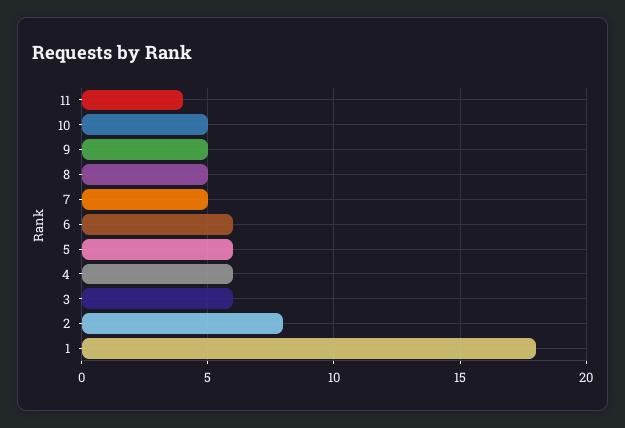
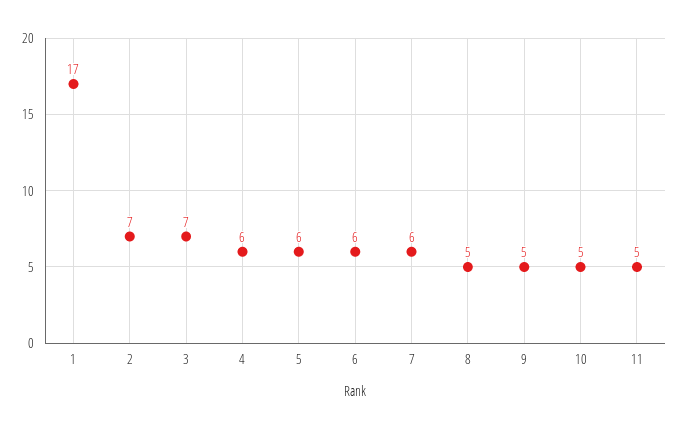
11: 4 -> 5
7: 5 -> 6
3: 6 -> 7
2: 8 -> 7
1: 18 -> 17

